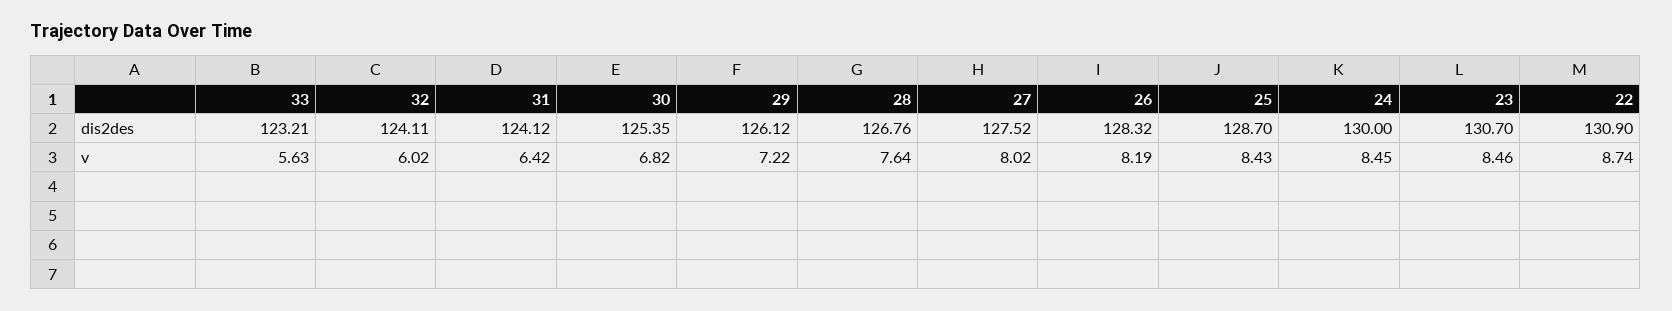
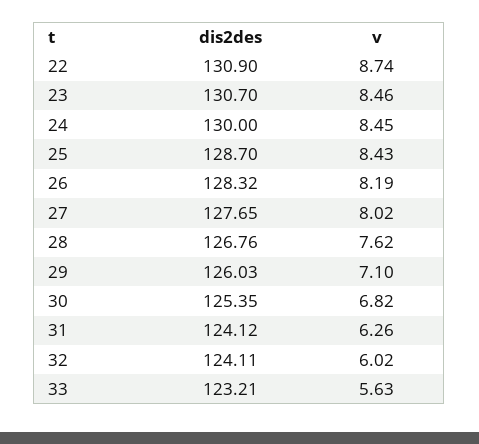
29, dis2des: 126.12 -> 126.03
27, dis2des: 127.52 -> 127.65
31, v: 6.42 -> 6.26
29, v: 7.22 -> 7.1
28, v: 7.64 -> 7.62

